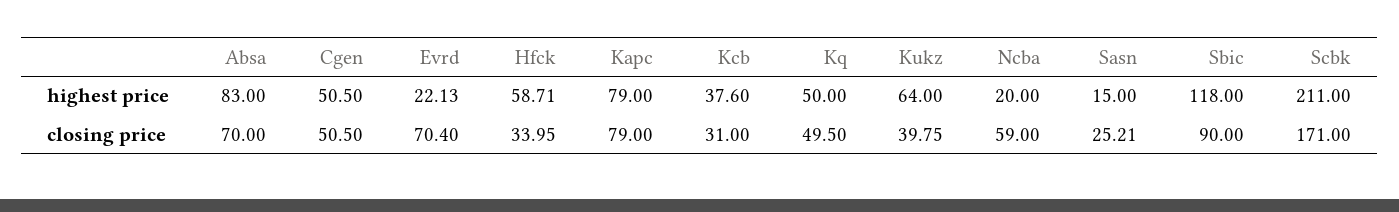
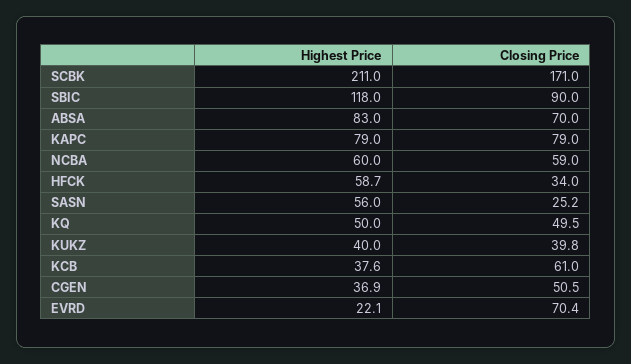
Cgen, highest price: 50.5 -> 36.9
Kukz, highest price: 64 -> 40
Ncba, highest price: 20 -> 60
Sasn, highest price: 15 -> 56
Kcb, closing price: 31 -> 61

